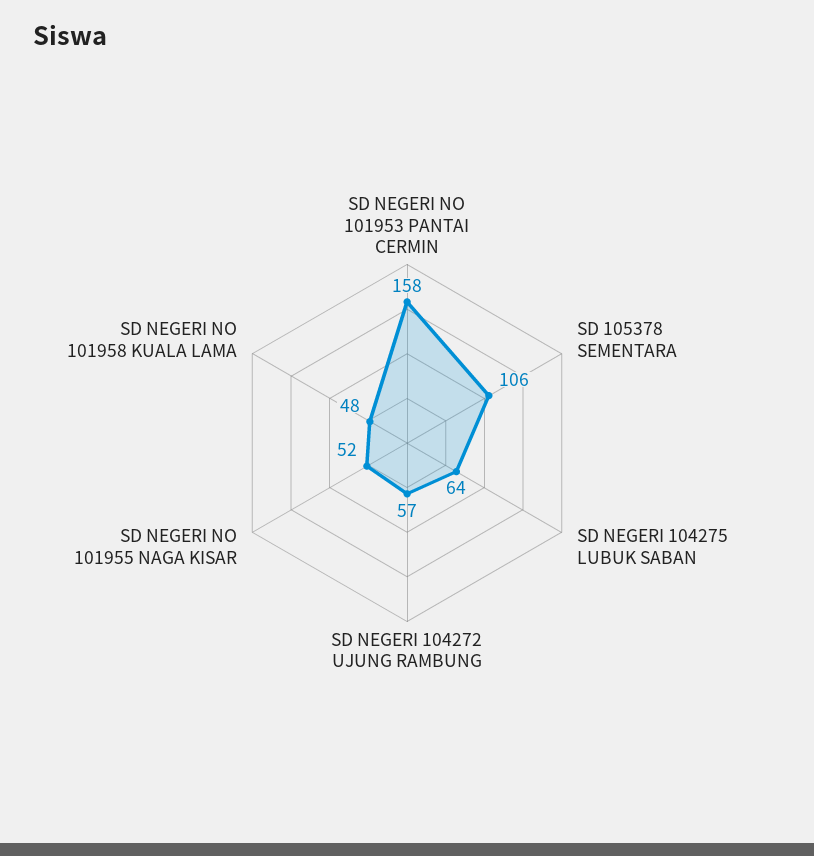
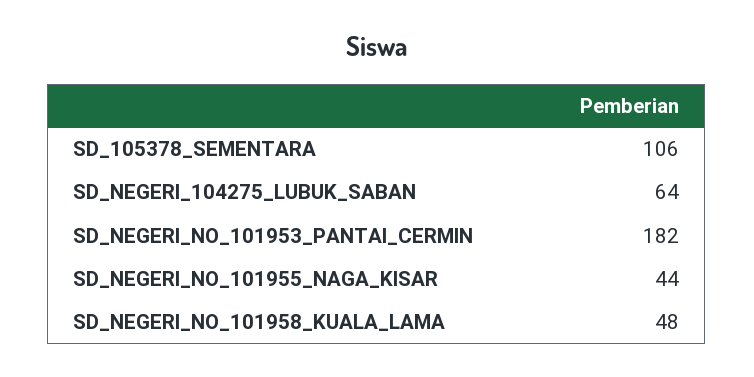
SD NEGERI NO 101953 PANTAI CERMIN: 158 -> 182
SD NEGERI 104272 UJUNG RAMBUNG: 57 -> none
SD NEGERI NO 101955 NAGA KISAR: 52 -> 44

